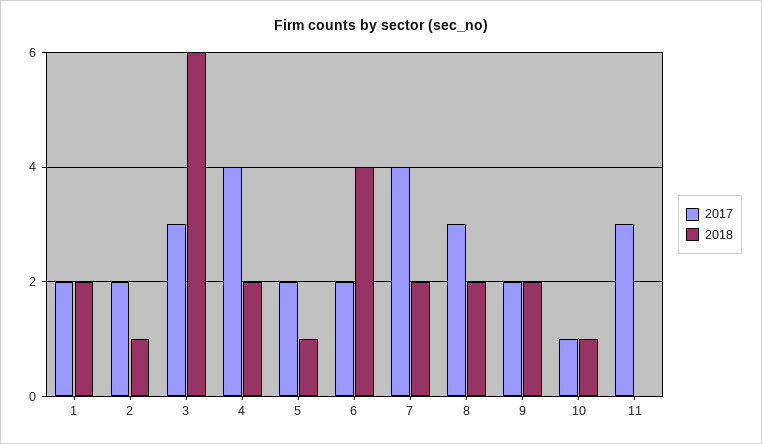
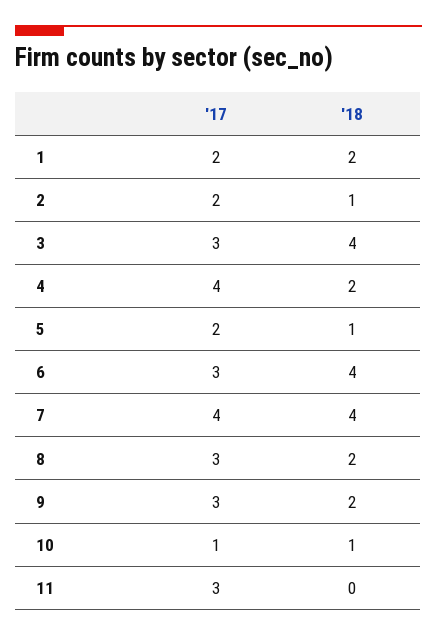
2018, 3: 6 -> 4
2017, 6: 2 -> 3
2018, 7: 2 -> 4
2017, 9: 2 -> 3

